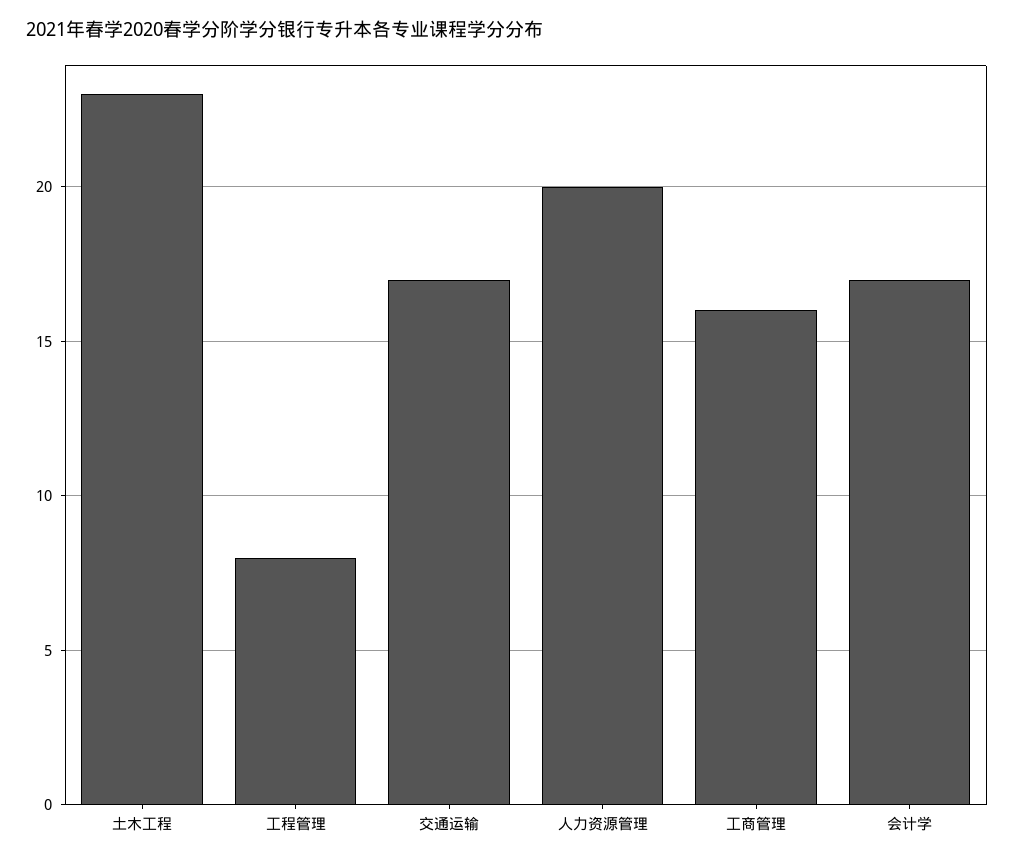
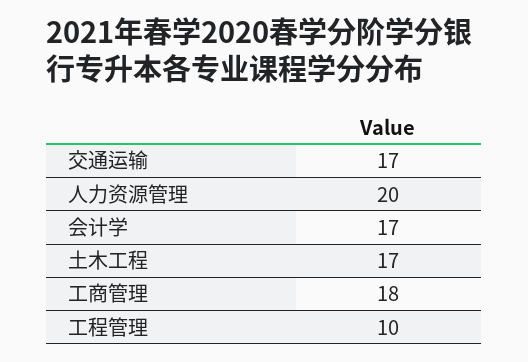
土木工程: 23 -> 17
工程管理: 8 -> 10
工商管理: 16 -> 18

